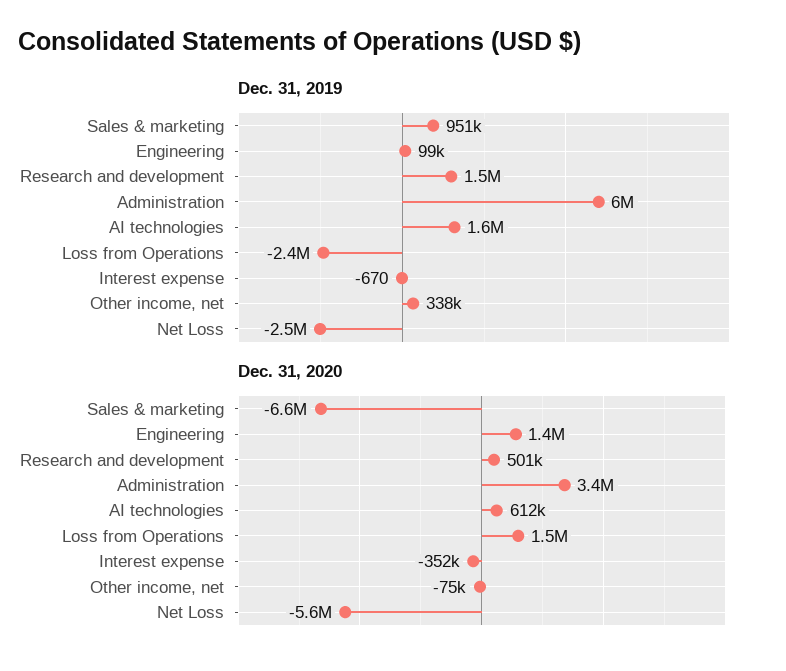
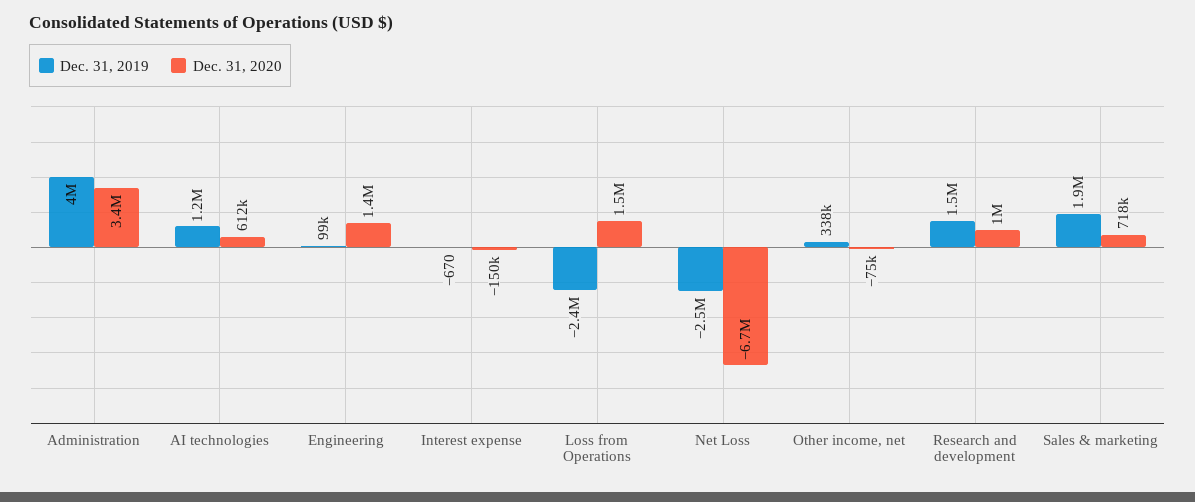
Dec. 31, 2019, Sales & marketing: 951000 -> 1900000
Dec. 31, 2019, Administration: 6000000 -> 4000000
Dec. 31, 2019, AI technologies: 1600000 -> 1200000
Dec. 31, 2020, Sales & marketing: -6600000 -> 718000
Dec. 31, 2020, Research and development: 501000 -> 1000000
Dec. 31, 2020, Interest expense: -352000 -> -150000
Dec. 31, 2020, Net Loss: -5600000 -> -6700000

